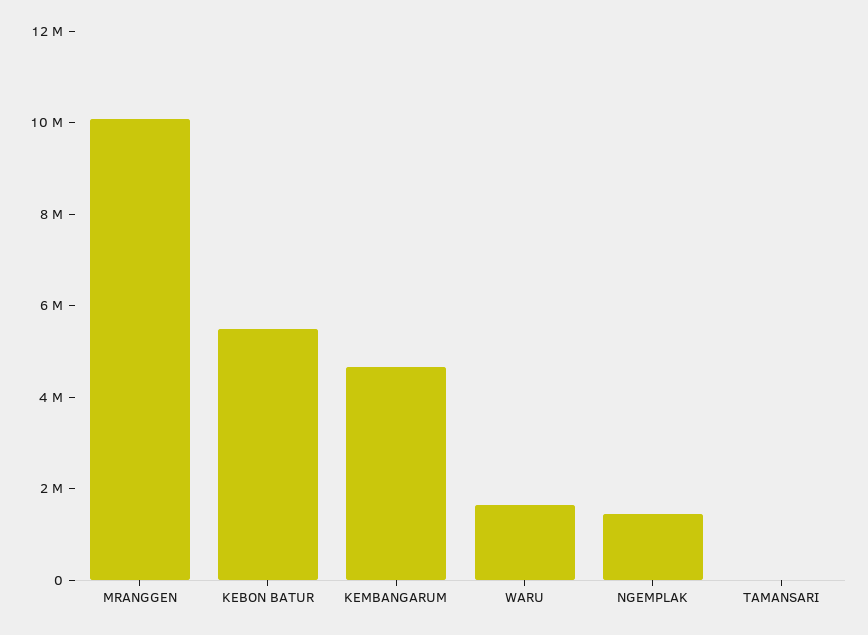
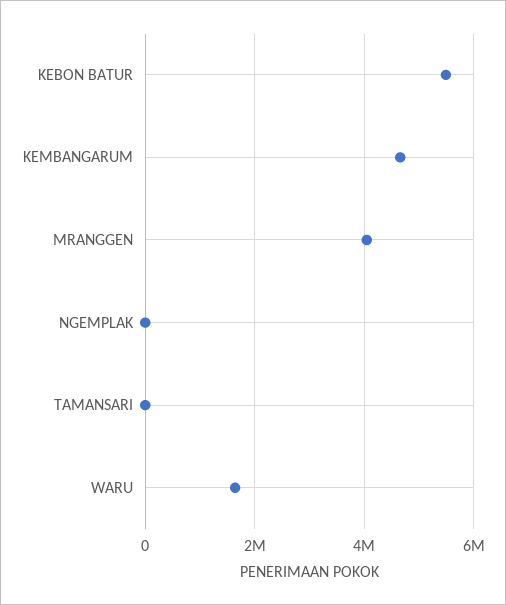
MRANGGEN: 10000000 -> 4000000
NGEMPLAK: 1500000 -> 0

